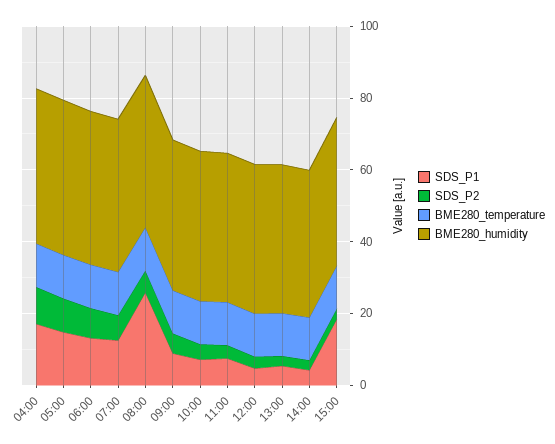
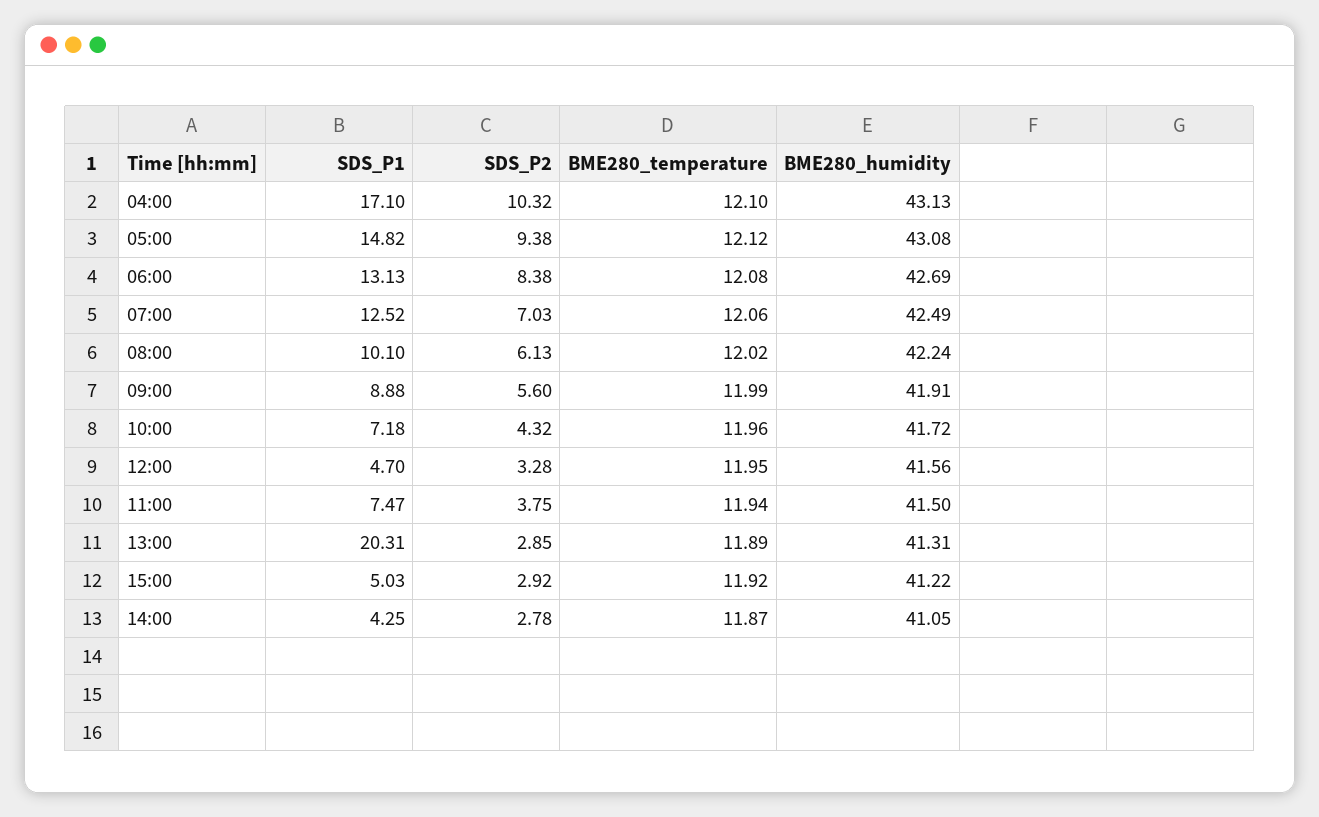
SDS_P1, 08:00: 25 -> 10.1
SDS_P1, 13:00: 5 -> 20.31
SDS_P1, 15:00: 20 -> 5.03

